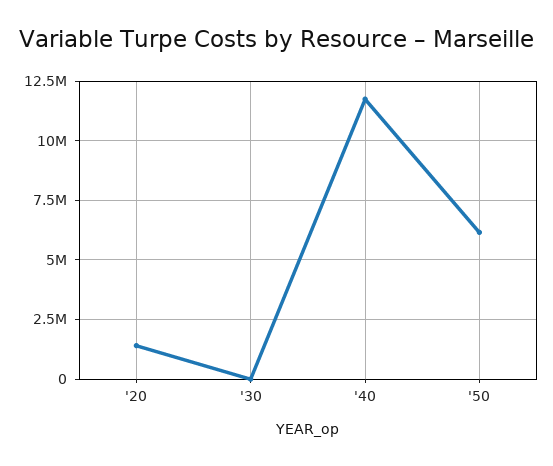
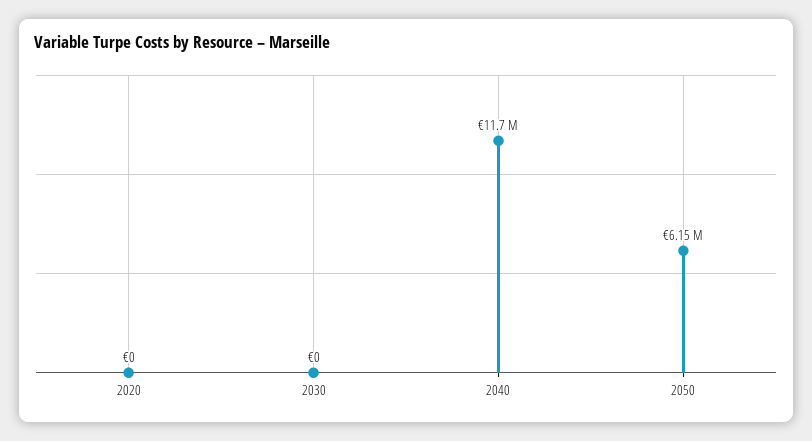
'20: 1500000 -> 0

